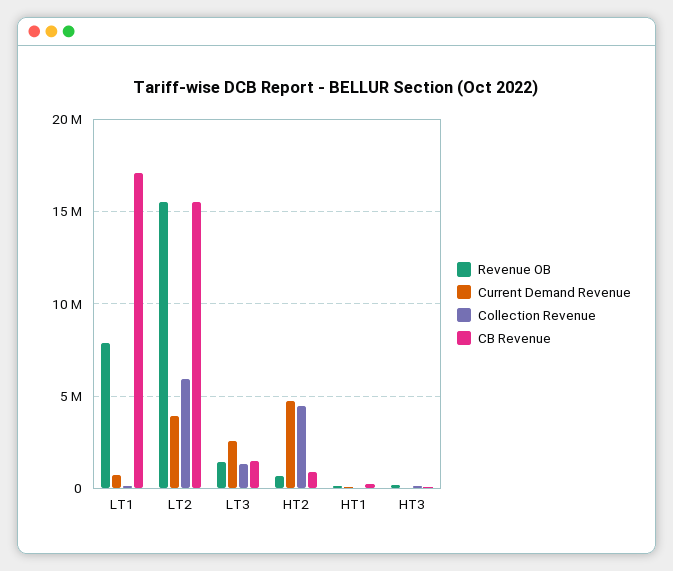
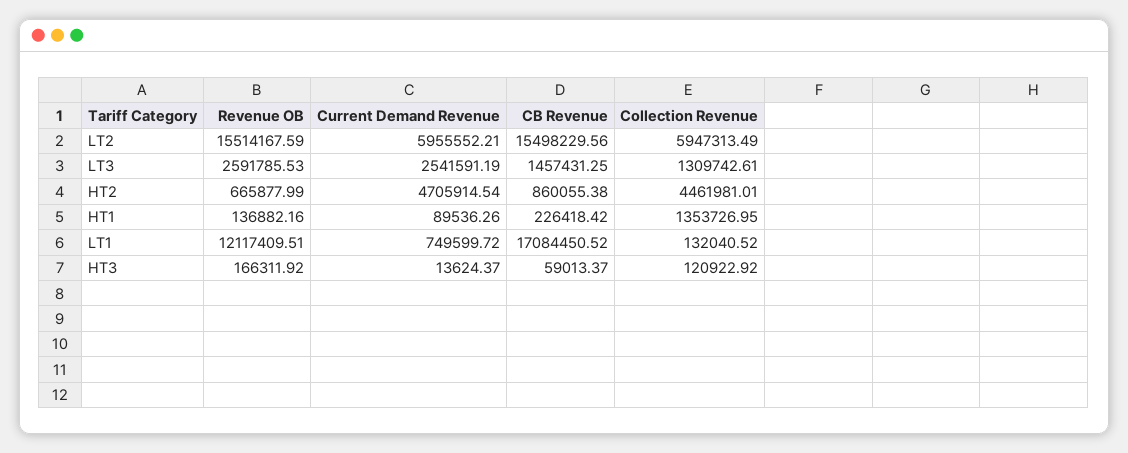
Revenue OB, LT1: 8000000 -> 12117409.51
Current Demand Revenue, LT2: 4000000 -> 5955552.21
Revenue OB, LT3: 1500000 -> 2591785.53
Collection Revenue, HT1: 0 -> 1353726.95

